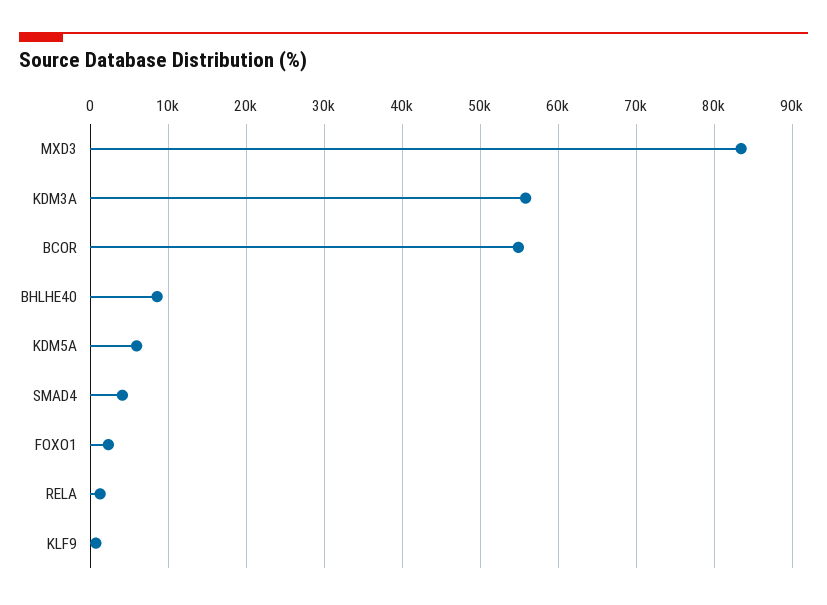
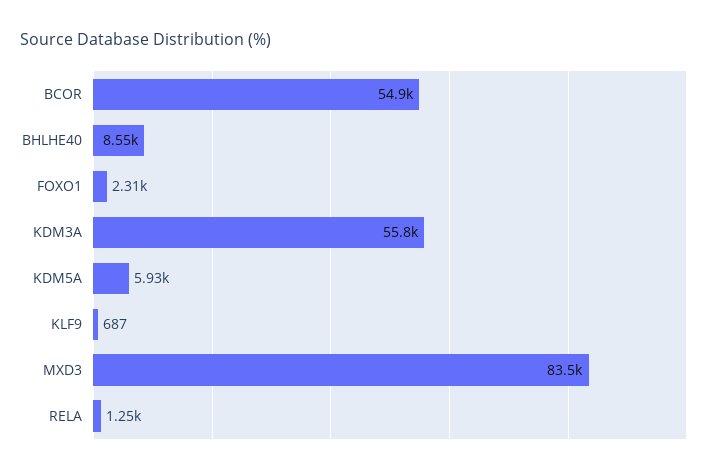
SMAD4: 4000 -> none

